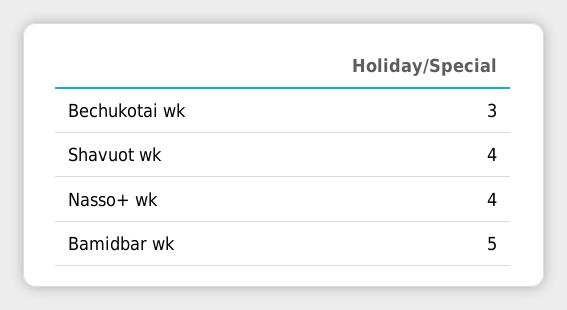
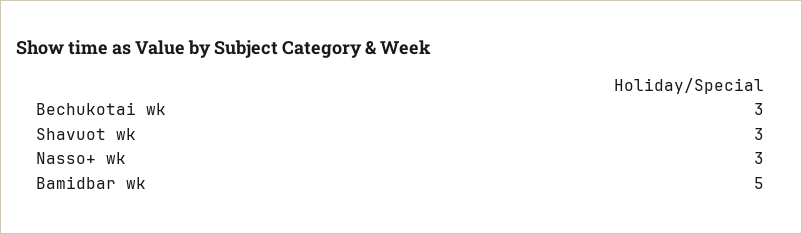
Shavuot wk: 4 -> 3
Nasso+ wk: 4 -> 3

